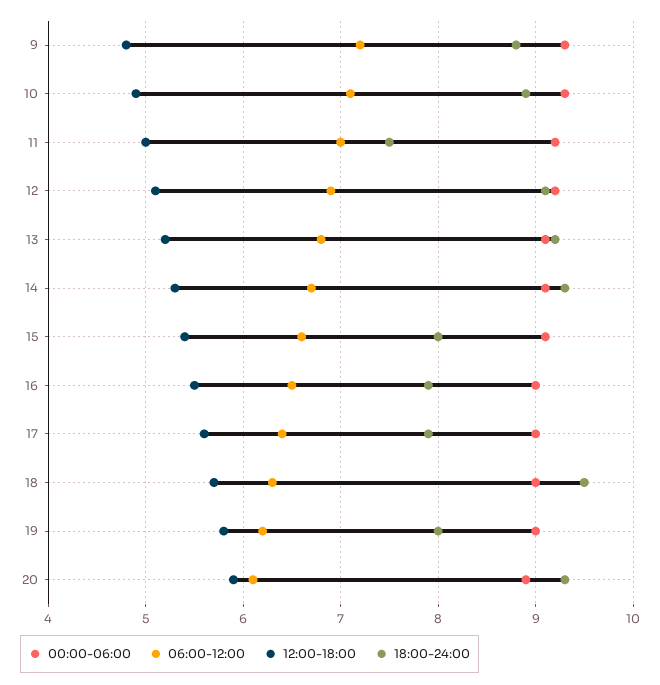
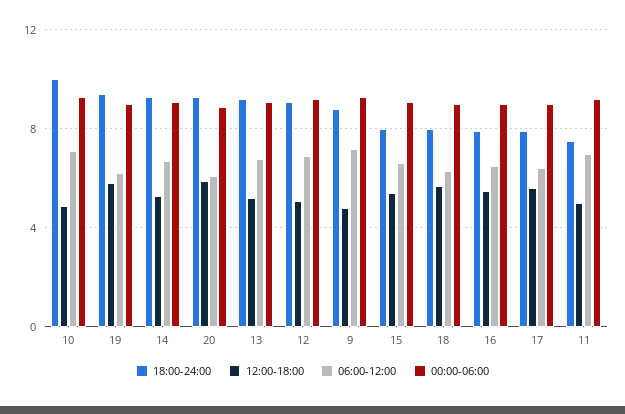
18:00-24:00, 10: 8.9 -> 10
18:00-24:00, 18: 9.5 -> 8
18:00-24:00, 19: 8 -> 9.5

